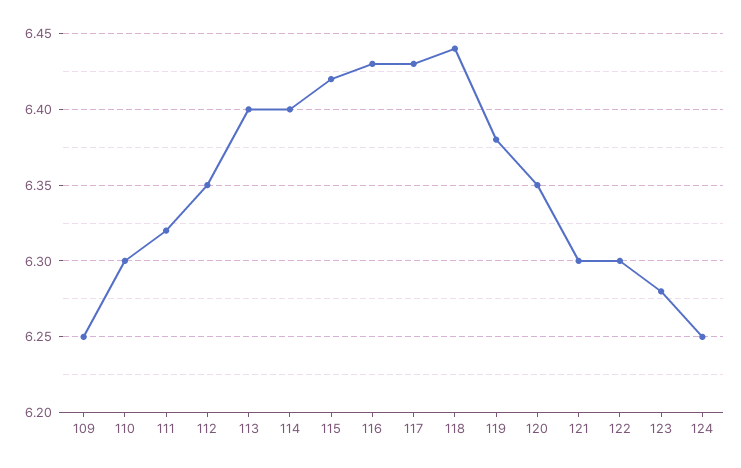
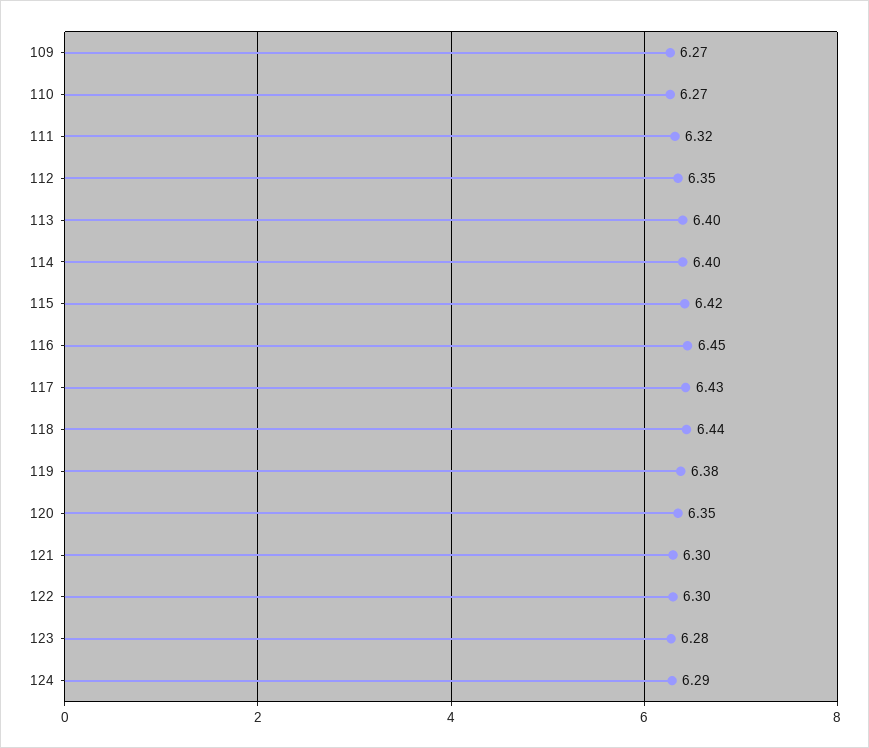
109: 6.25 -> 6.27
110: 6.3 -> 6.27
116: 6.43 -> 6.45
124: 6.25 -> 6.29

